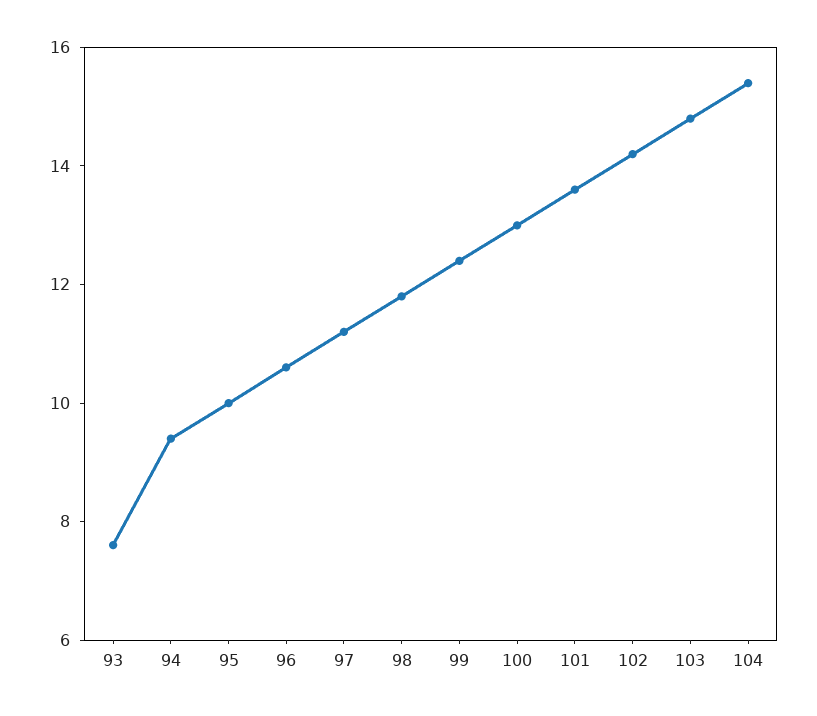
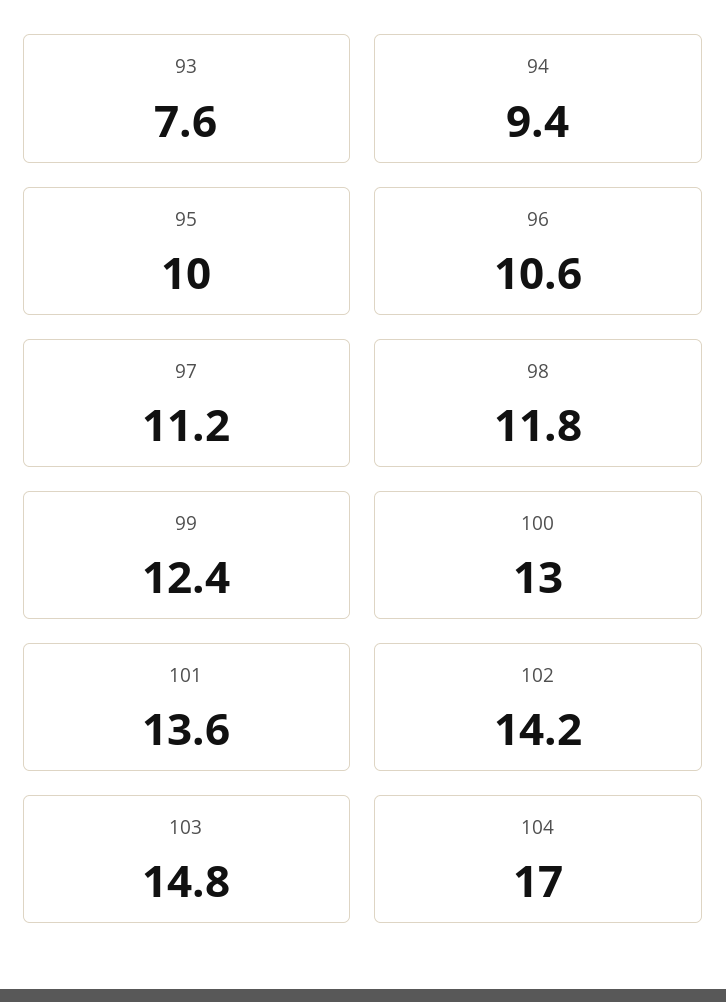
104: 15.5 -> 17

